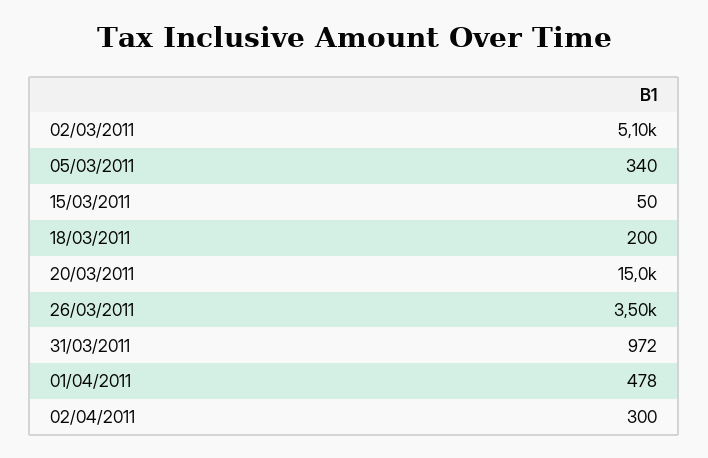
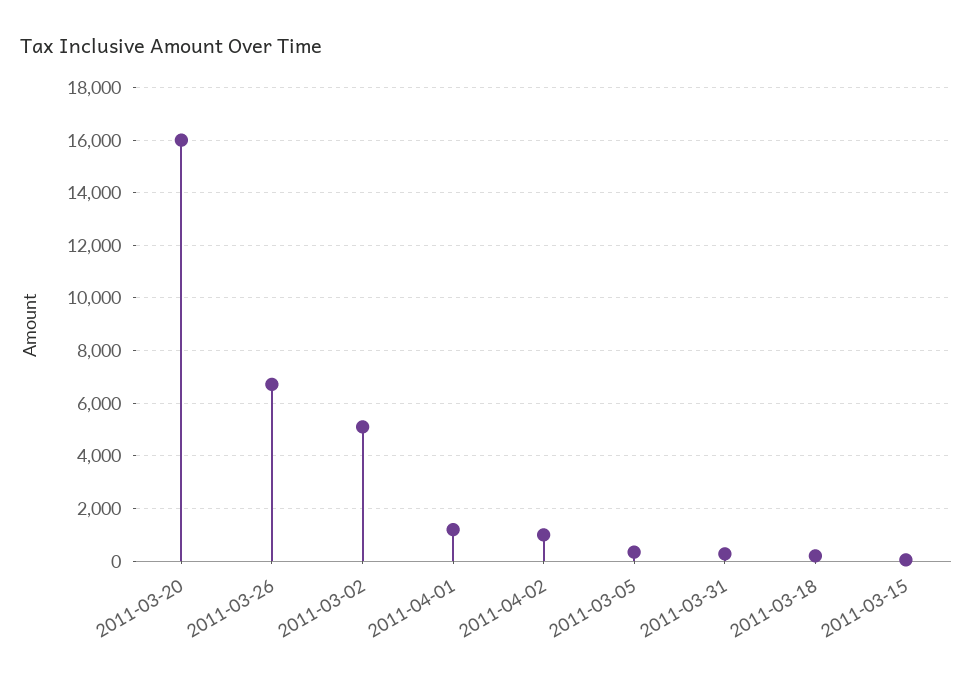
20/03/2011: 15000 -> 16000
26/03/2011: 3500 -> 6750
31/03/2011: 972 -> 250
01/04/2011: 478 -> 1250
02/04/2011: 300 -> 1000

